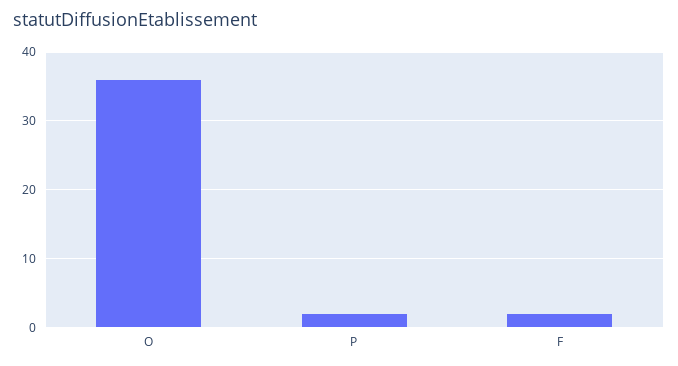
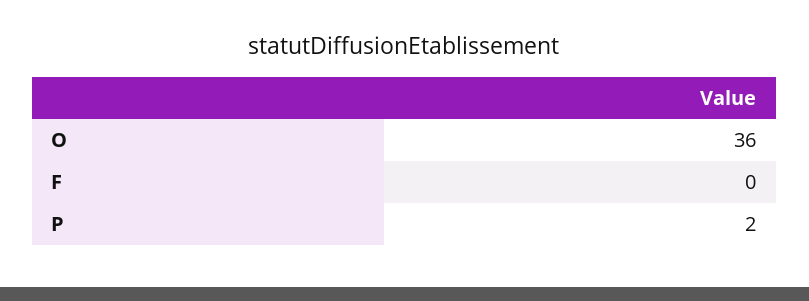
F: 2 -> 0

